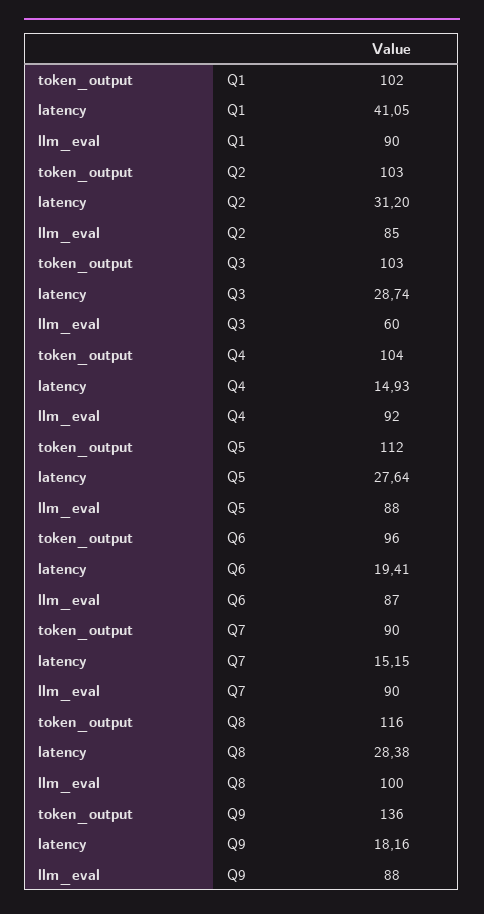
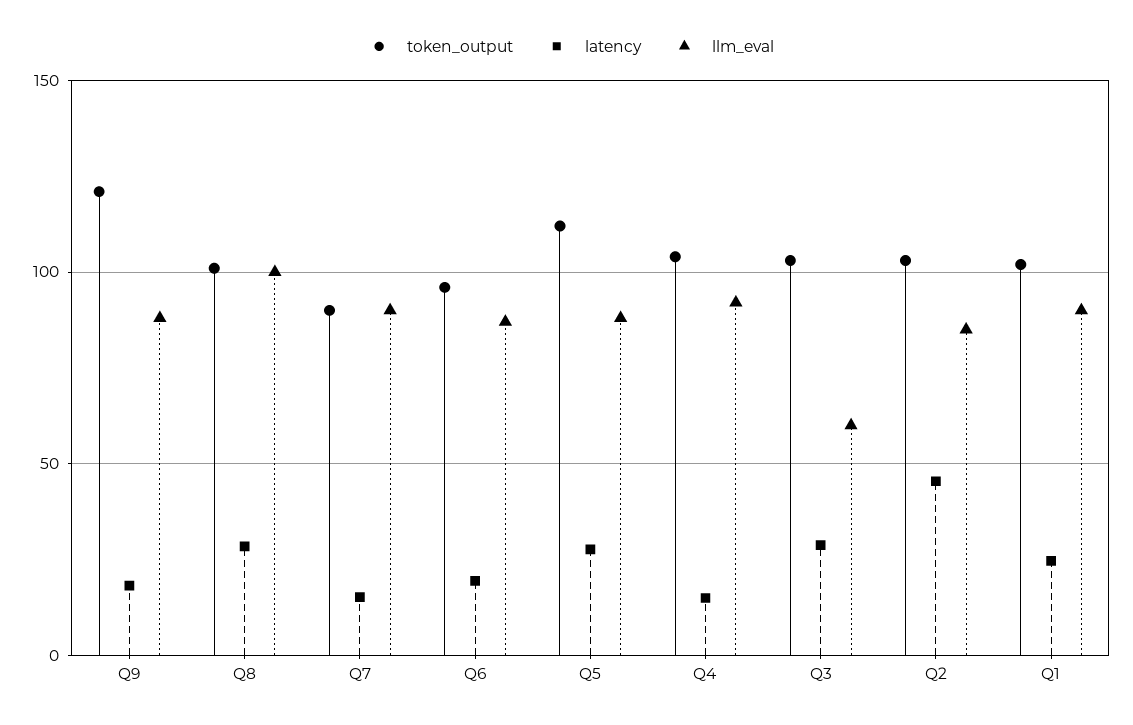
latency, Q1: 41.05 -> 25
latency, Q2: 31.2 -> 45
token_output, Q8: 116 -> 100
token_output, Q9: 136 -> 120

